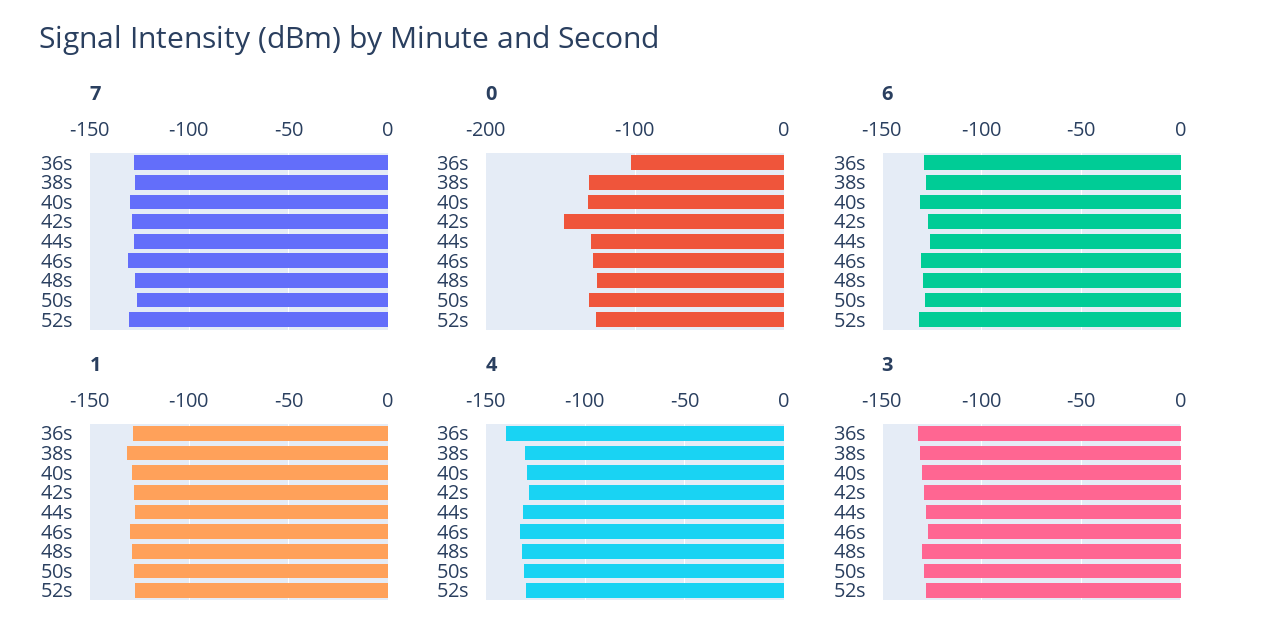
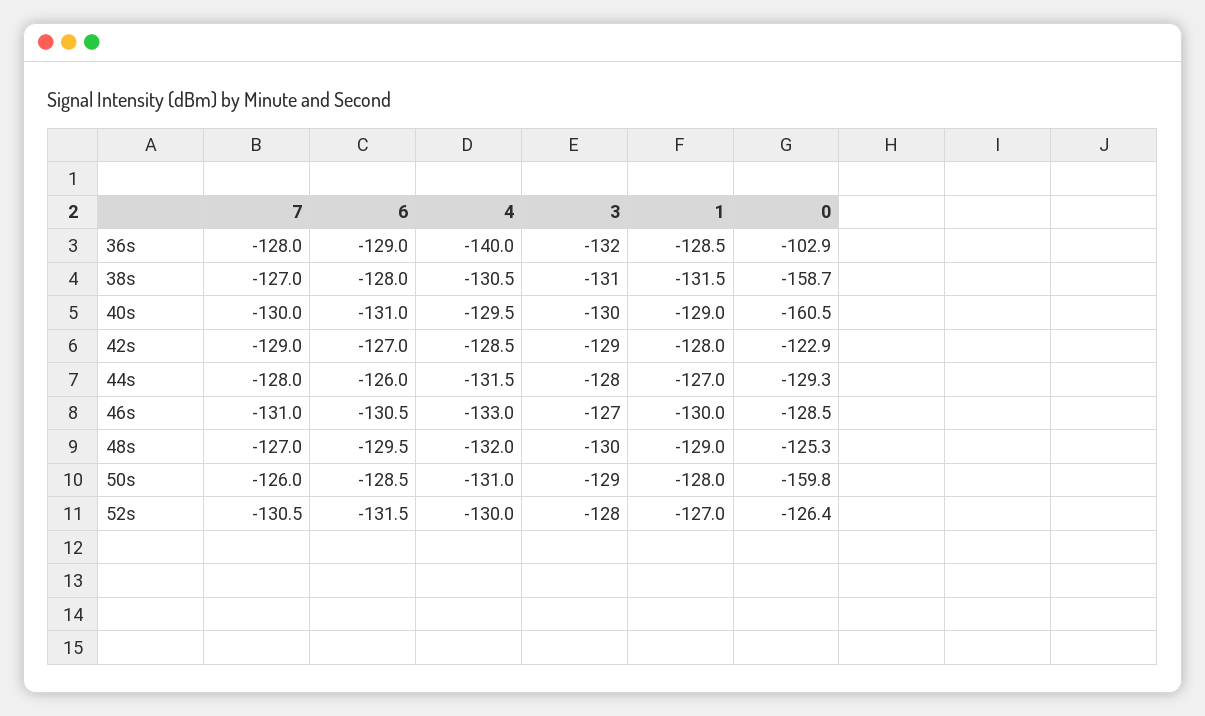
0, 38s: -130 -> -158.7
0, 40s: -130 -> -160.5
0, 42s: -150 -> -122.9
0, 50s: -130 -> -159.8

